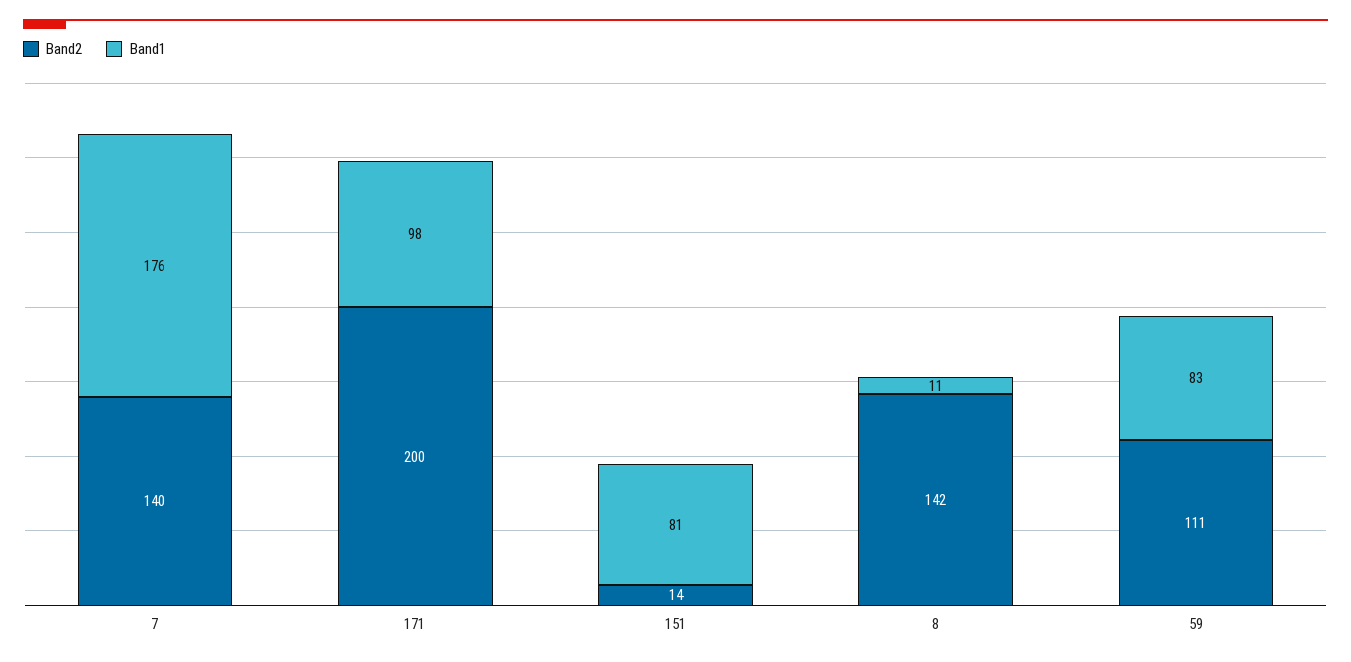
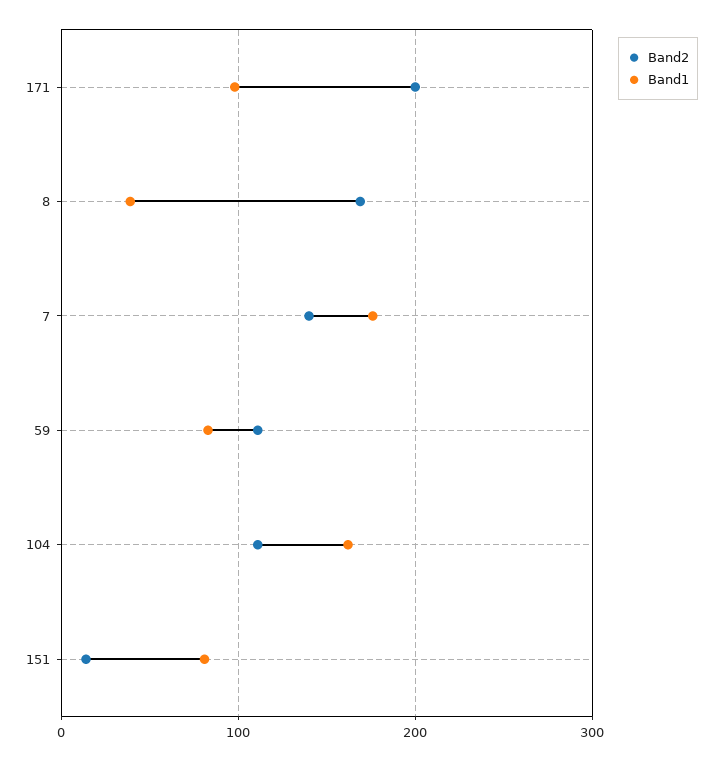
Band2, 8: 142 -> 170
Band1, 8: 11 -> 40
Band2, 104: none -> 110
Band1, 104: none -> 160

